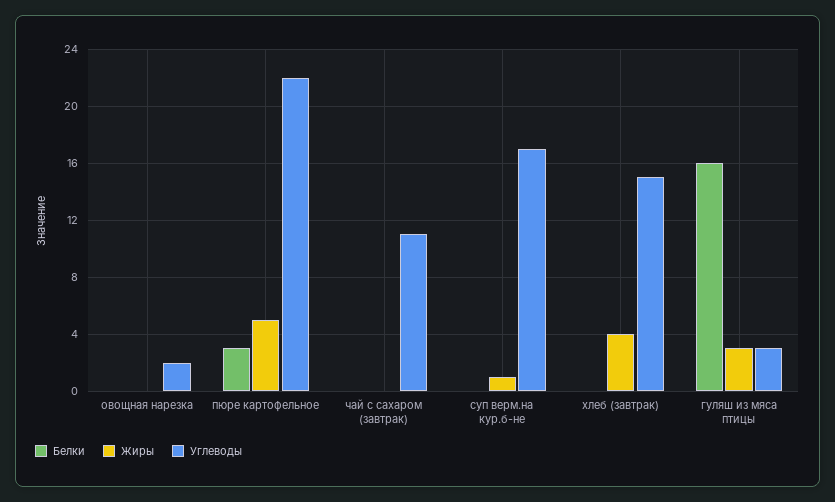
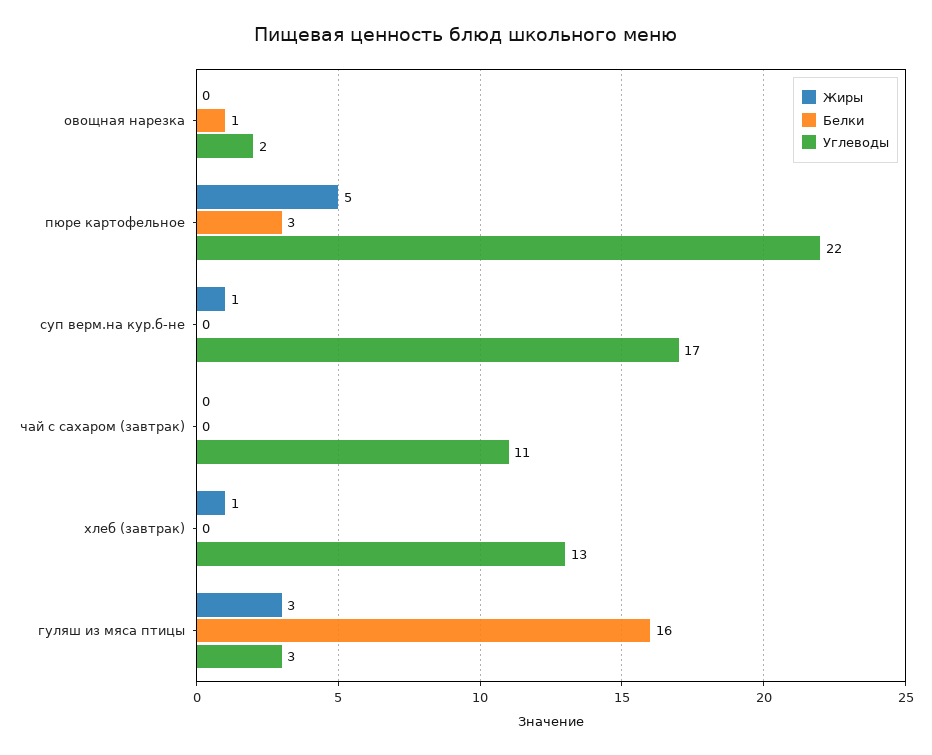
Белки, овощная нарезка: 0 -> 1
Жиры, хлеб (завтрак): 4 -> 1
Углеводы, хлеб (завтрак): 15 -> 13

